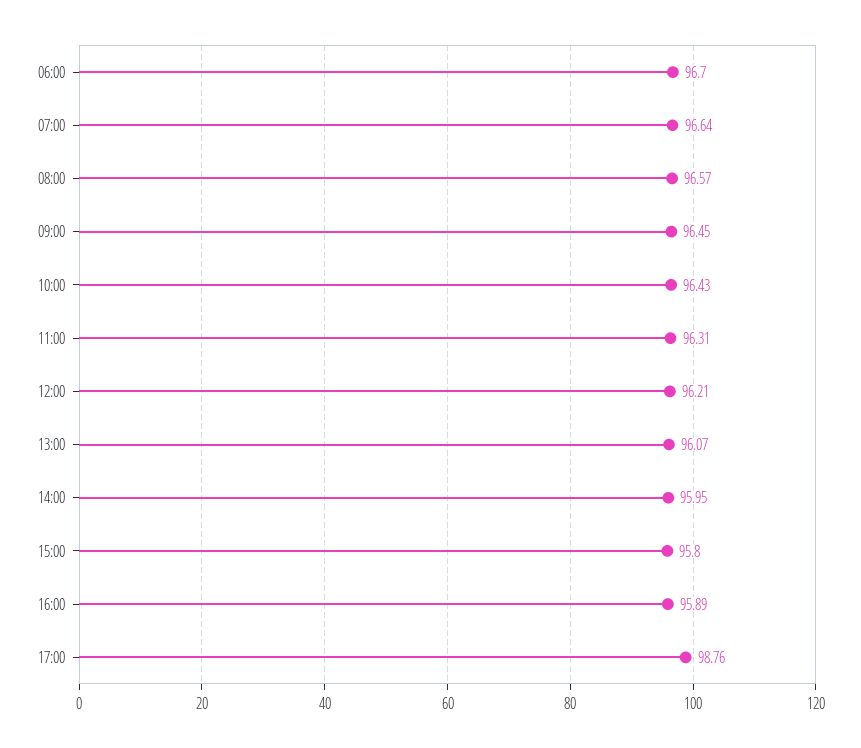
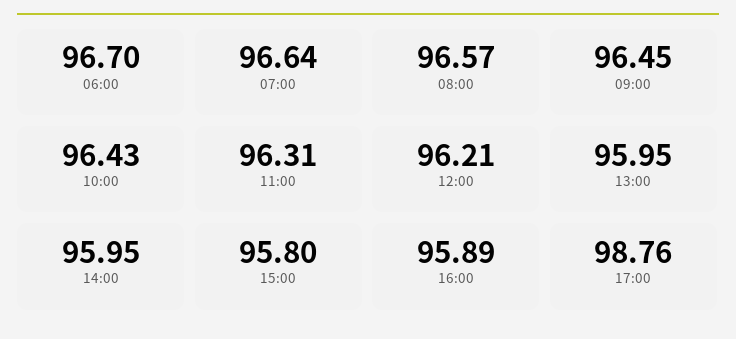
13:00: 96.07 -> 95.95

